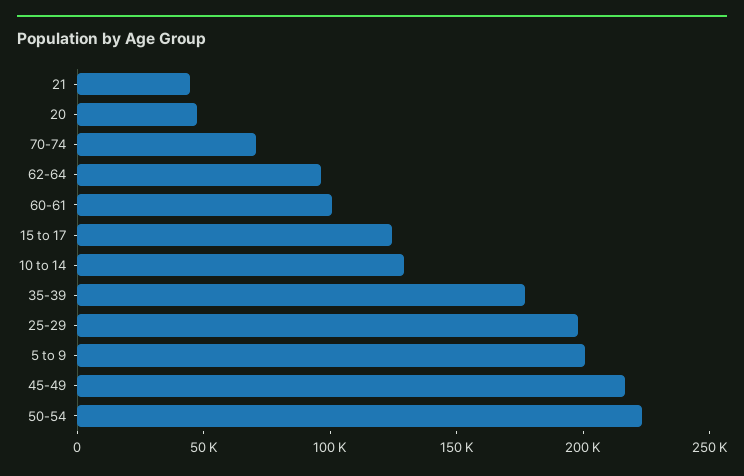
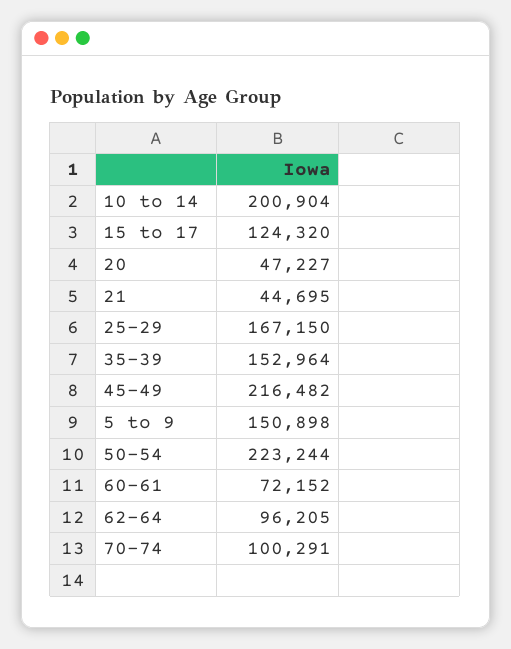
70-74: 70000 -> 100291
60-61: 100000 -> 72152
10 to 14: 130000 -> 200904
35-39: 180000 -> 152964
25-29: 200000 -> 167150
5 to 9: 200000 -> 150898

